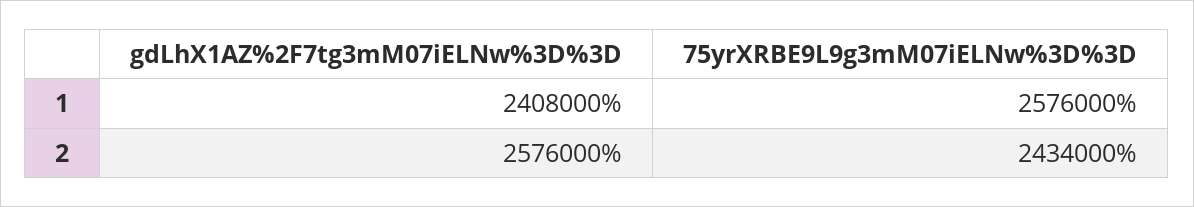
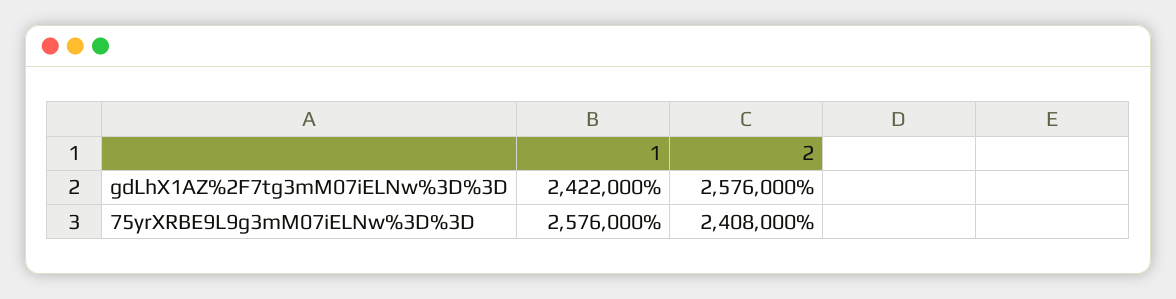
gdLhX1AZ%2F7tg3mM07iELNw%3D%3D, 1: 2408000 -> 2422000
75yrXRBE9L9g3mM07iELNw%3D%3D, 2: 2434000 -> 2408000

